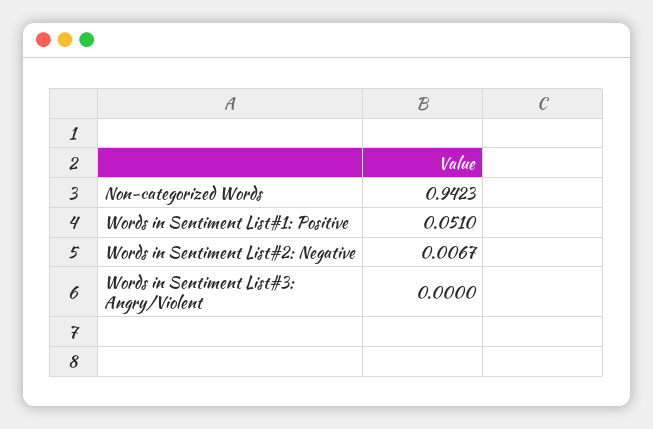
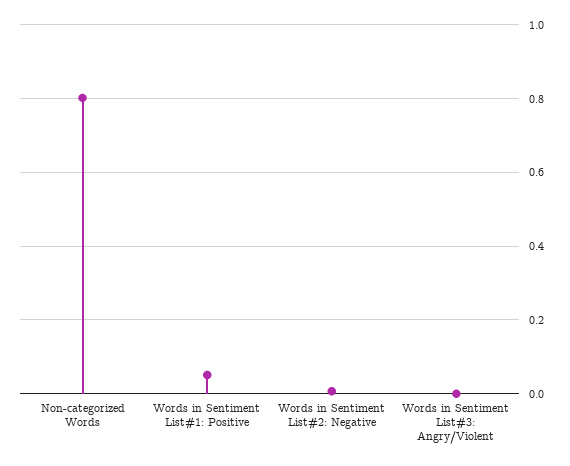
Non-categorized Words: 0.9423 -> 0.8

